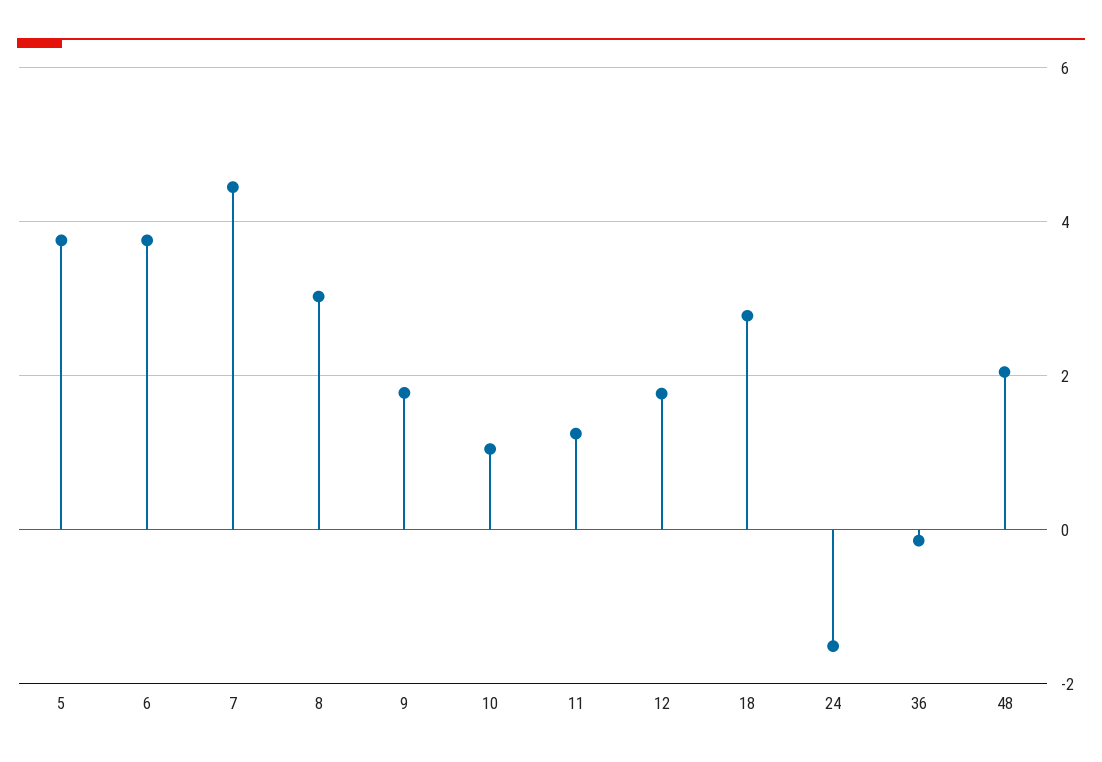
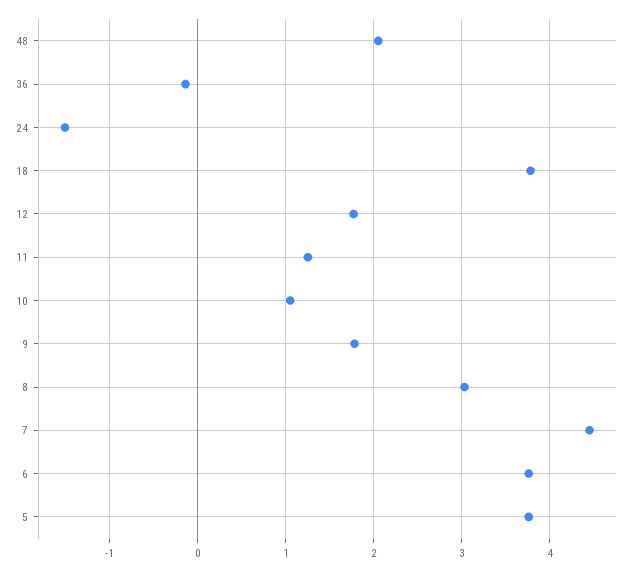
18: 2.8 -> 3.8

